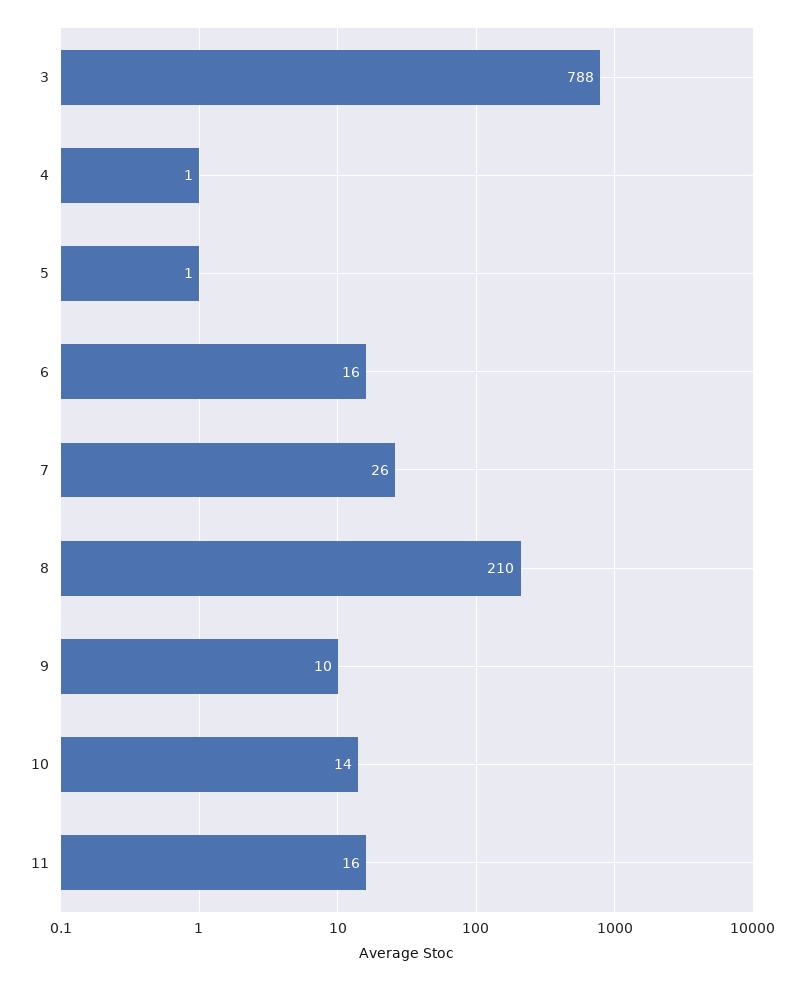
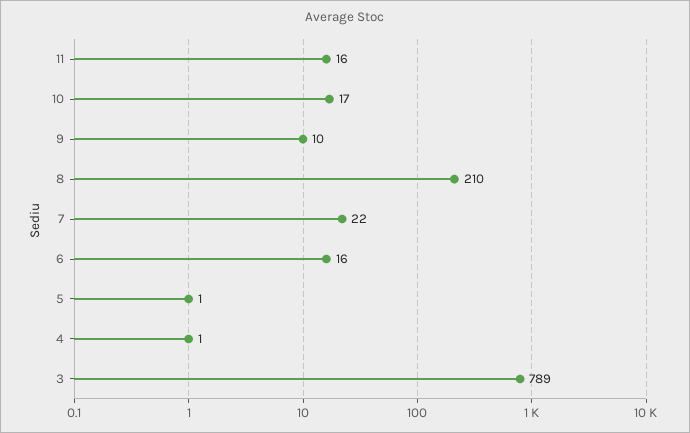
3: 788 -> 789
7: 26 -> 22
10: 14 -> 17

